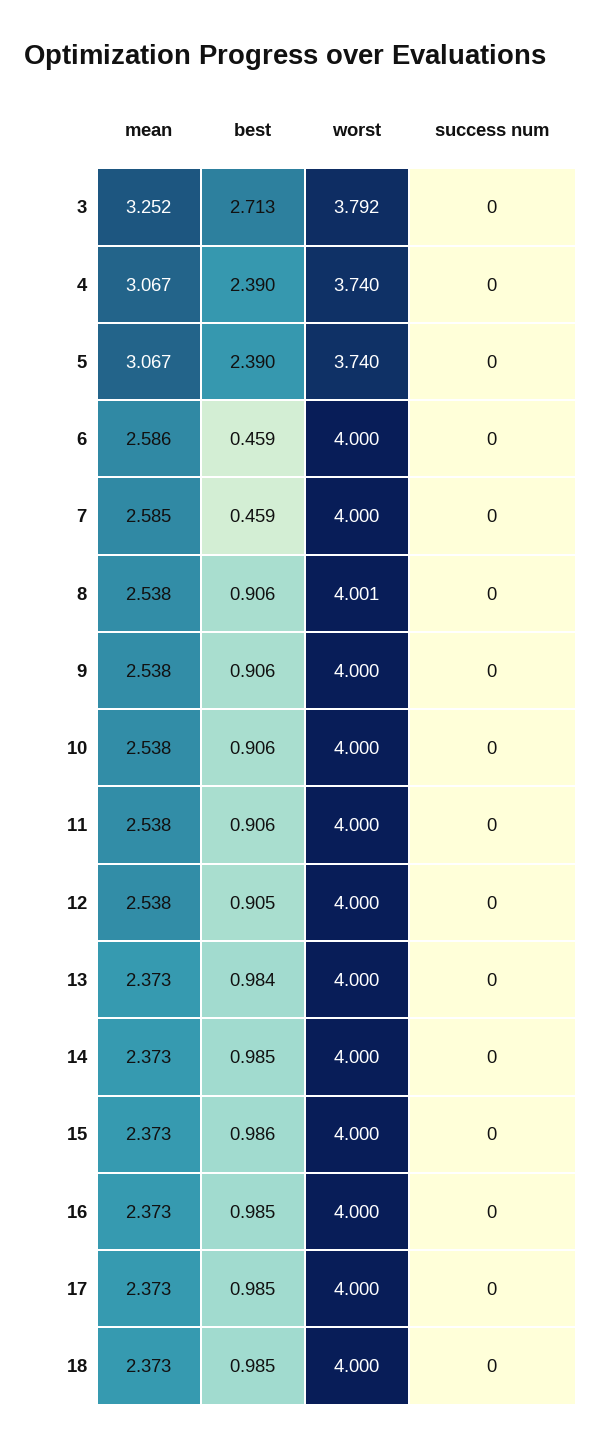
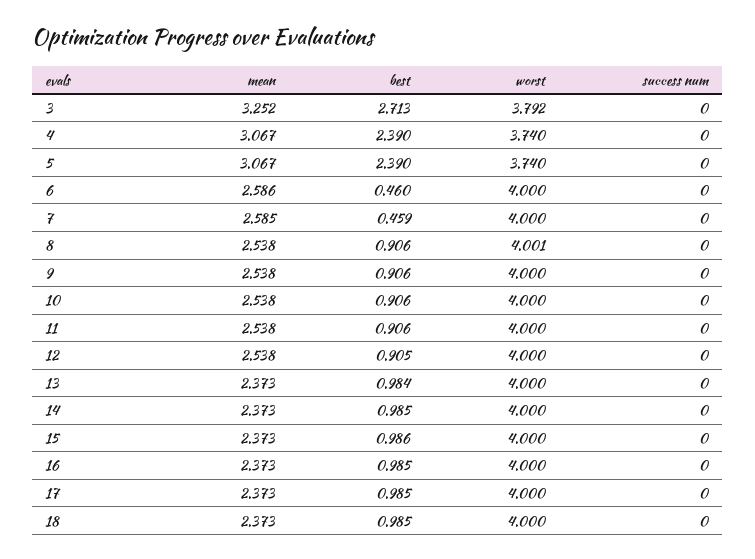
best, 6: 0.459 -> 0.46

